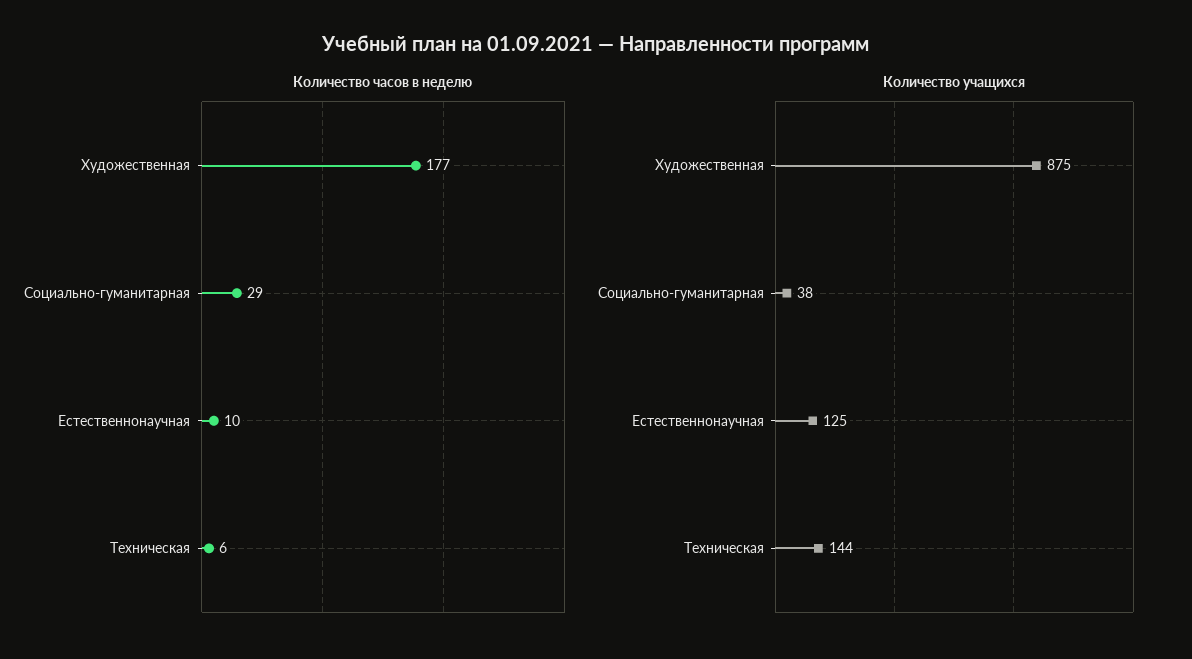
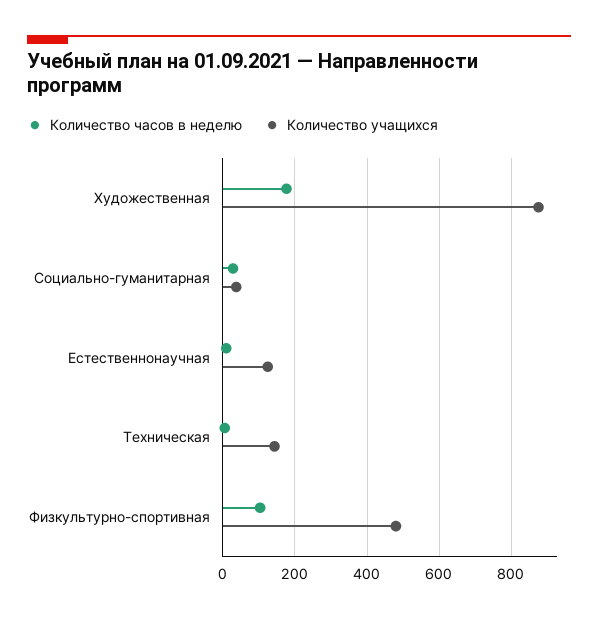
Количество часов в неделю, Физкультурно-спортивная: none -> 100
Количество учащихся, Физкультурно-спортивная: none -> 480

